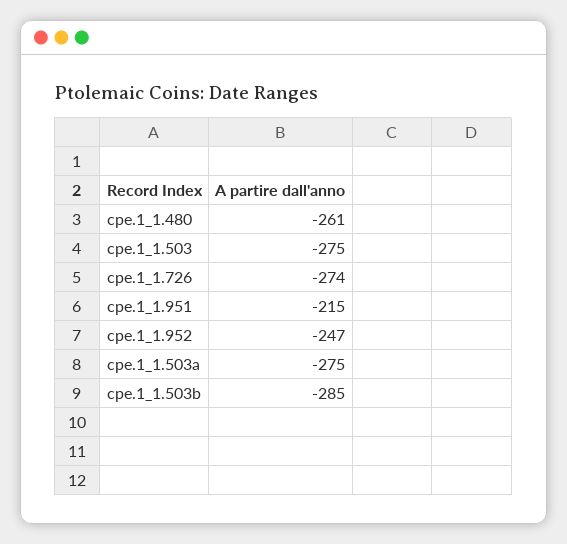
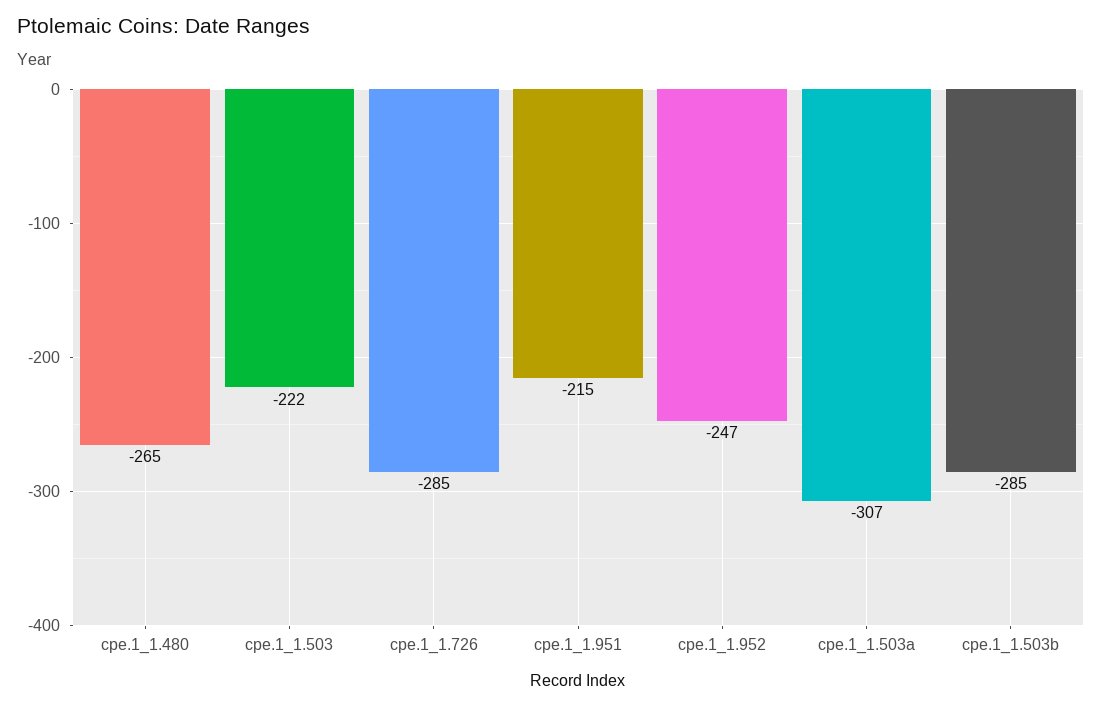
cpe.1_1.480: -261 -> -265
cpe.1_1.503: -275 -> -222
cpe.1_1.726: -274 -> -285
cpe.1_1.503a: -275 -> -307

